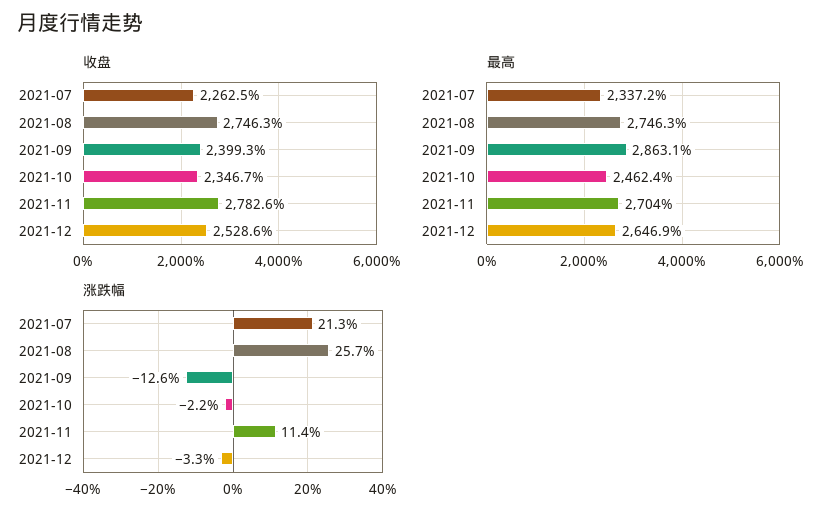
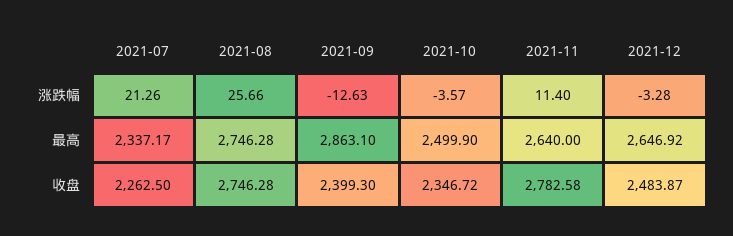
收盘, 2021-12: 2528.6 -> 2483.87
最高, 2021-10: 2462.4 -> 2499.9
最高, 2021-11: 2704 -> 2640
涨跌幅, 2021-10: -2.2 -> -3.57

